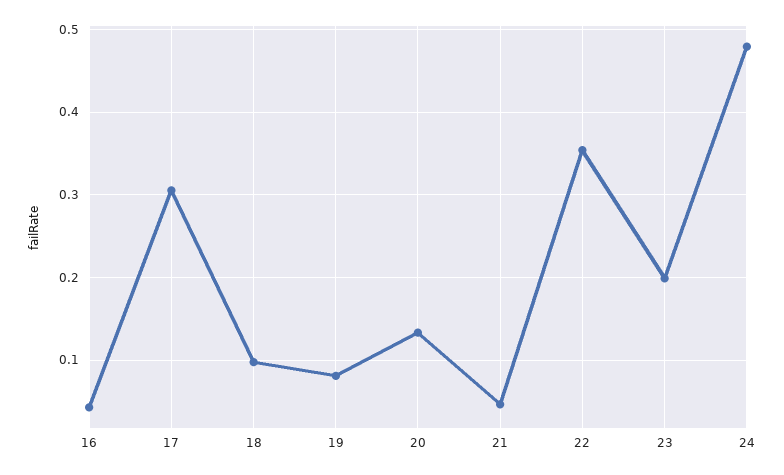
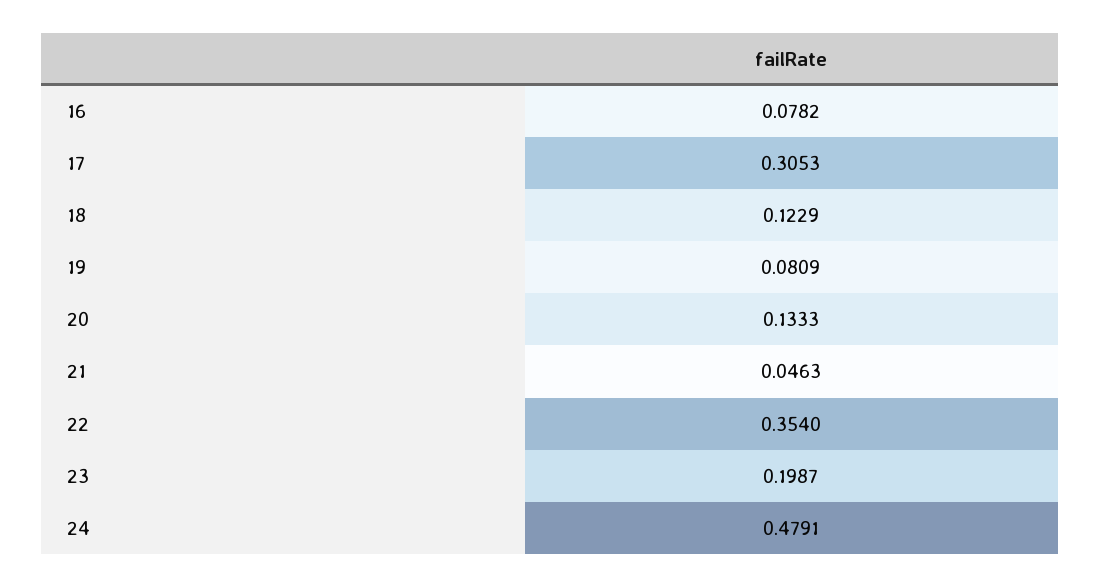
16: 0.04 -> 0.0782
18: 0.1 -> 0.1229

